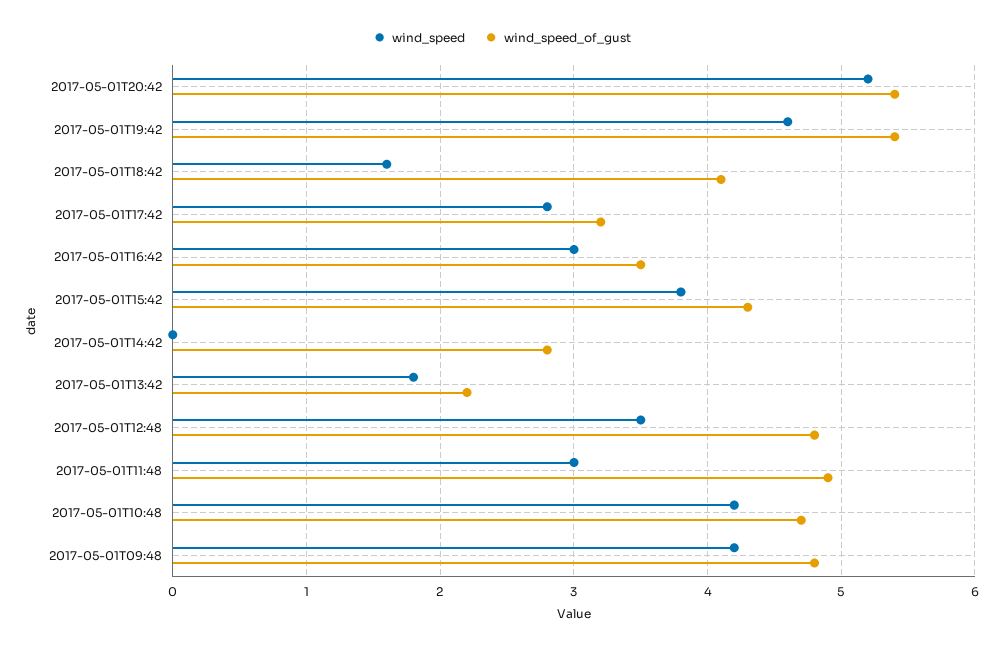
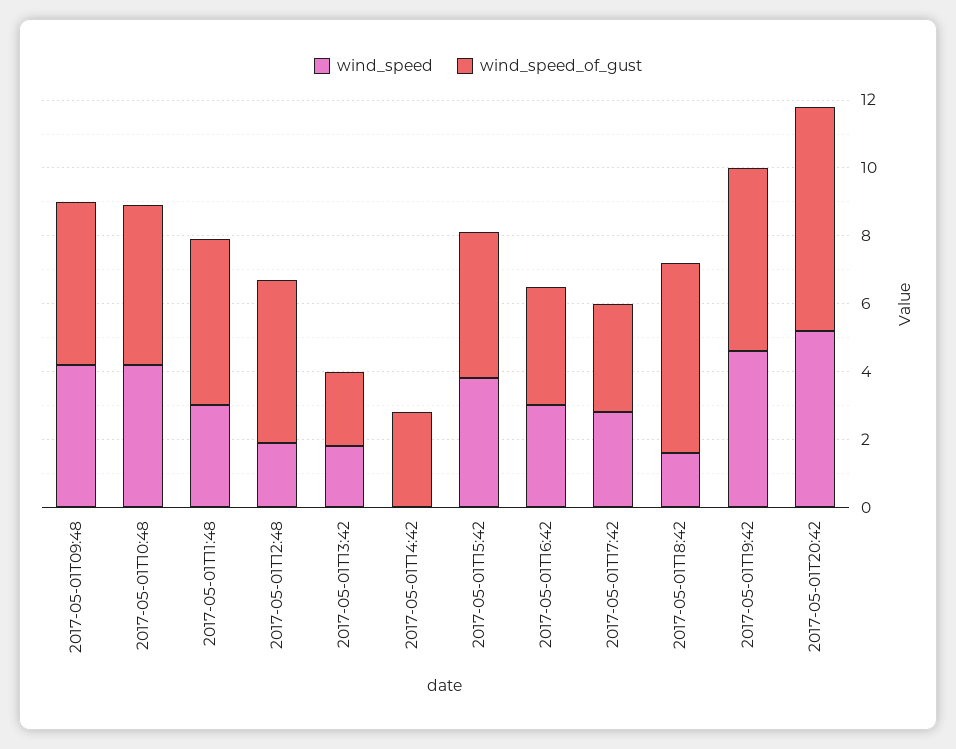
wind_speed_of_gust, 2017-05-01T20:42: 5.4 -> 6.5
wind_speed_of_gust, 2017-05-01T18:42: 4.1 -> 5.5
wind_speed, 2017-05-01T12:48: 3.5 -> 2

